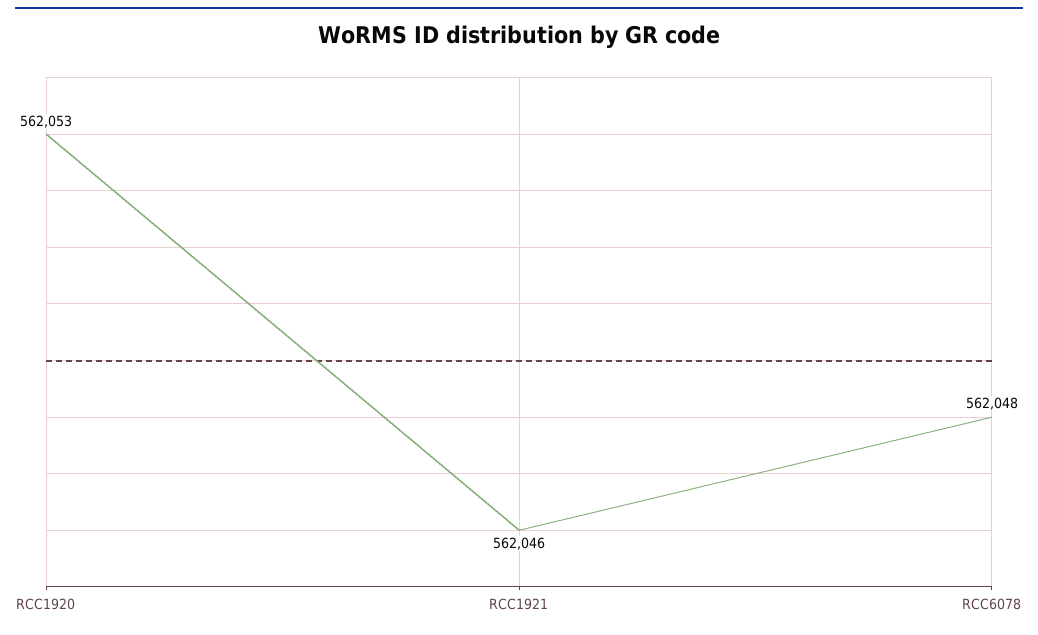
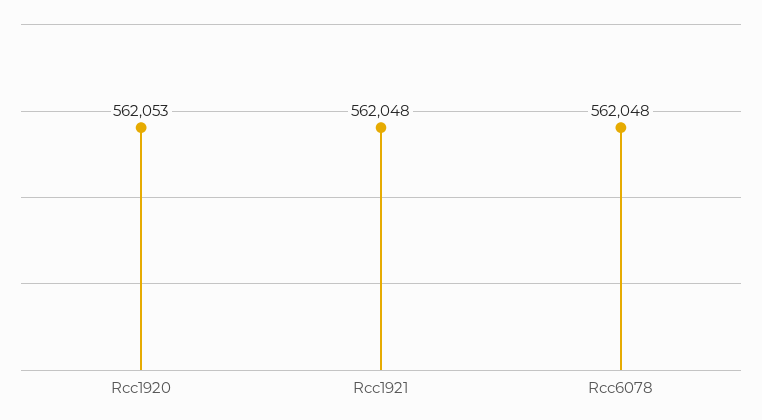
RCC1921: 562046 -> 562048

